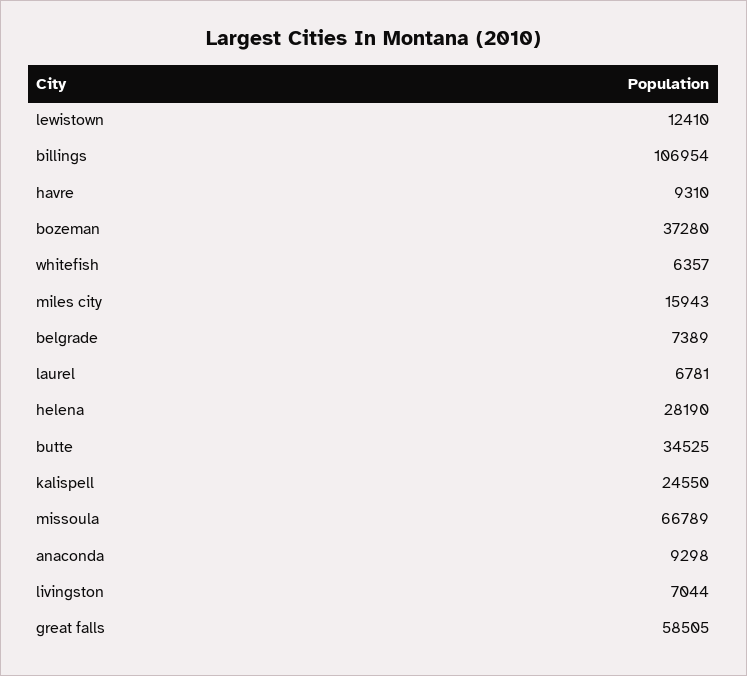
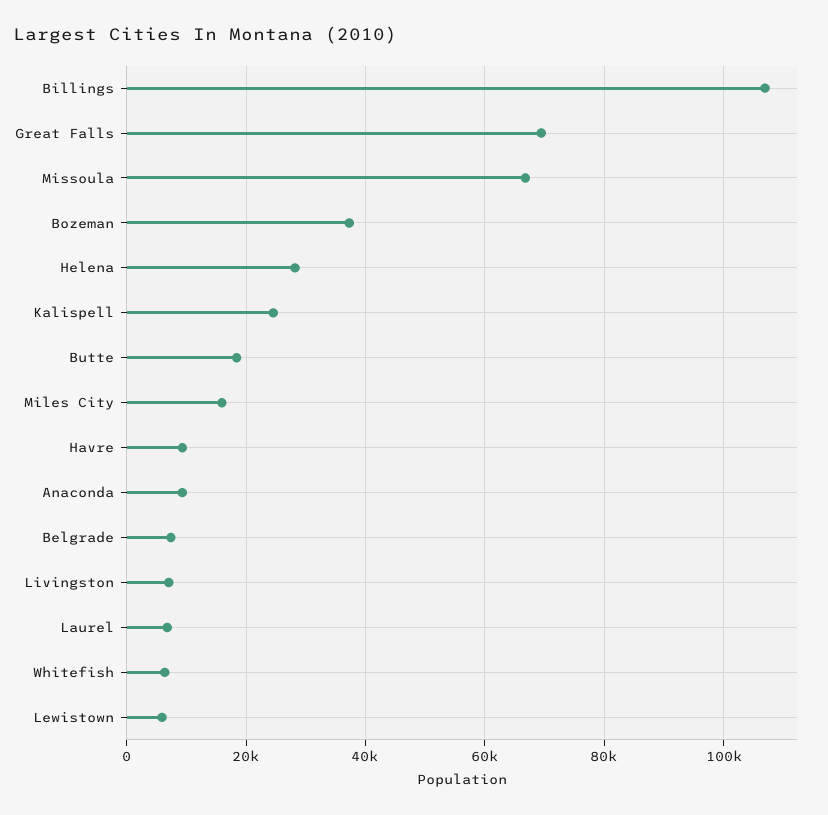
lewistown: 12410 -> 6000
butte: 34525 -> 18000
great falls: 58505 -> 70000

